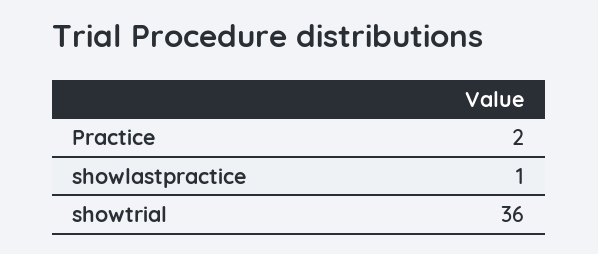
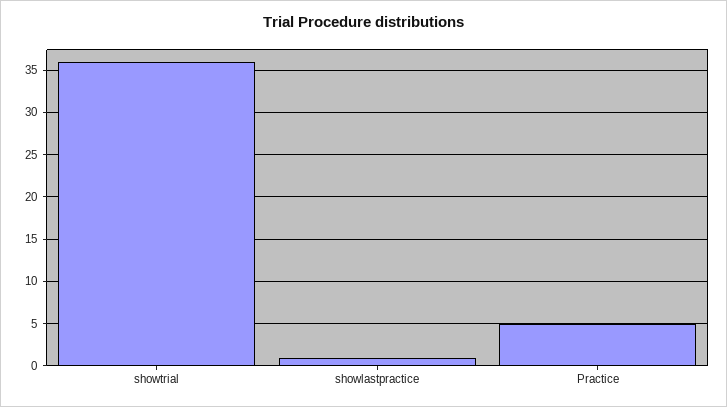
Practice: 2 -> 5

